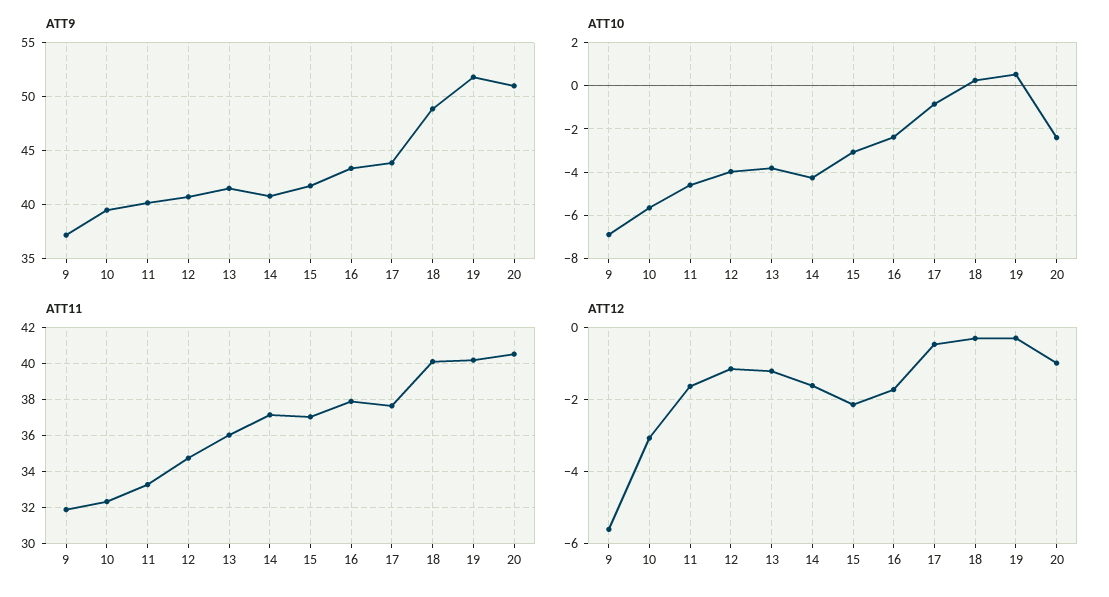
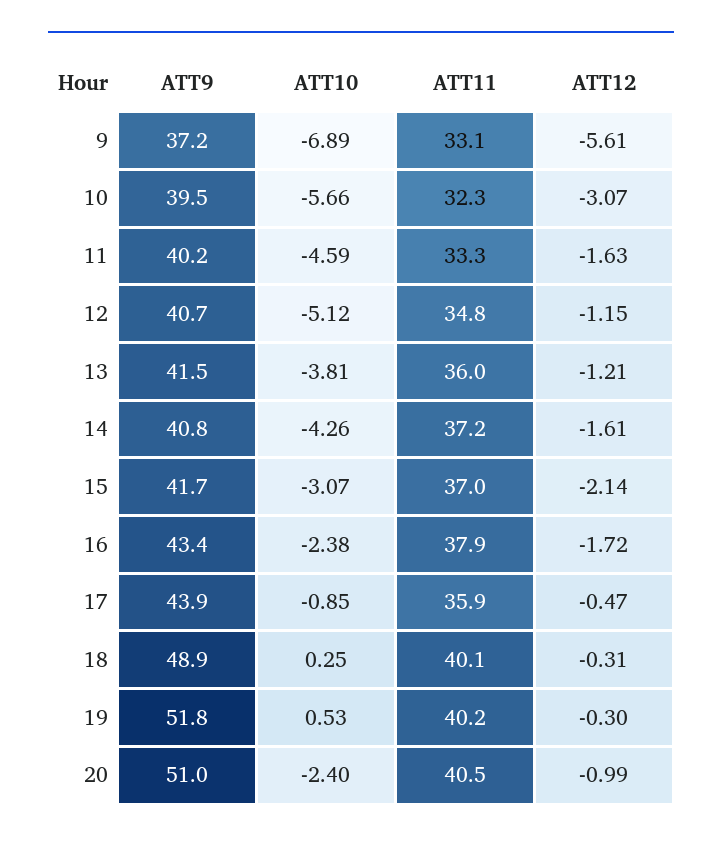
ATT10, 12: -4 -> -5.12
ATT11, 9: 32 -> 33.1
ATT11, 17: 37.5 -> 35.9

